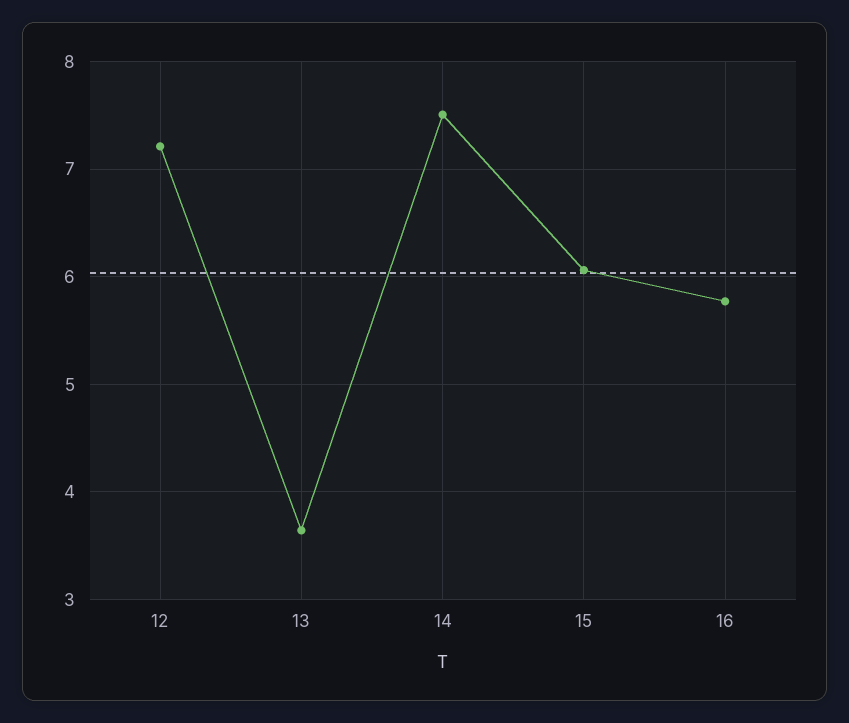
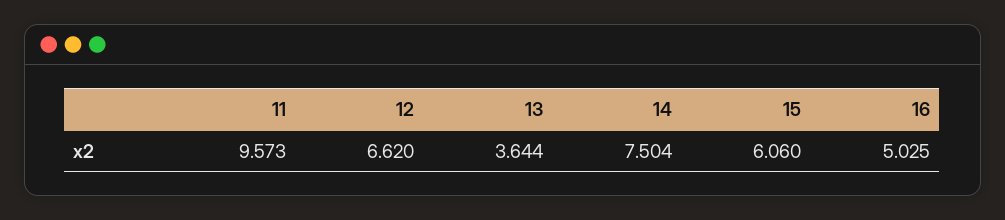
12: 7.2 -> 6.62
16: 5.8 -> 5.025
11: none -> 9.573

